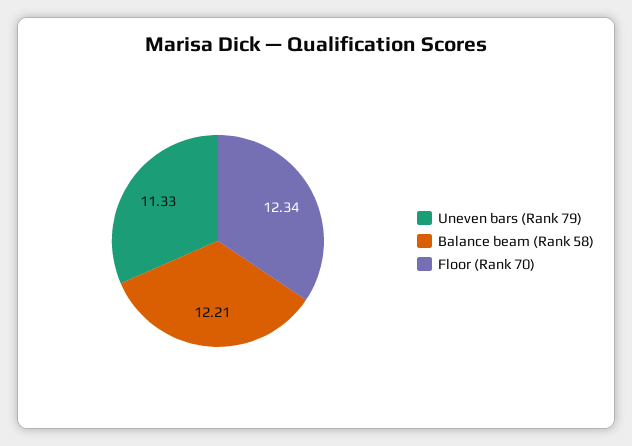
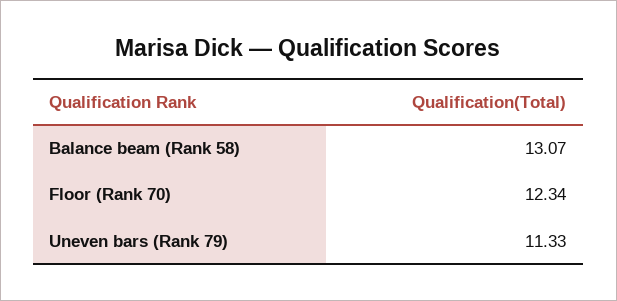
Balance beam (Rank 58): 12.21 -> 13.07

